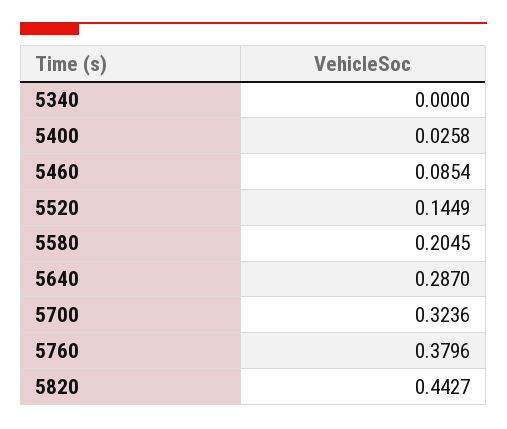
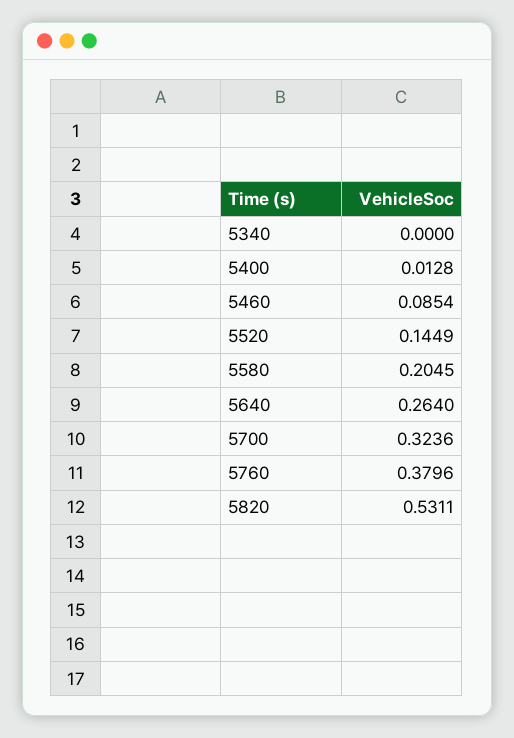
5400: 0.0258 -> 0.0128
5640: 0.287 -> 0.264
5820: 0.4427 -> 0.5311

